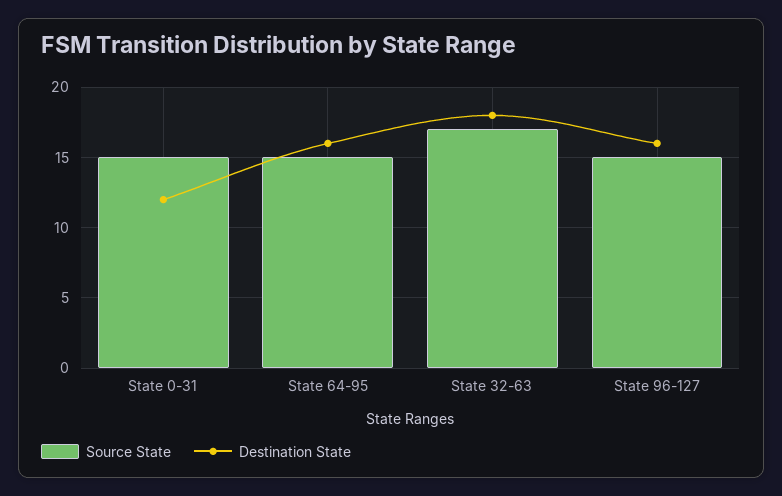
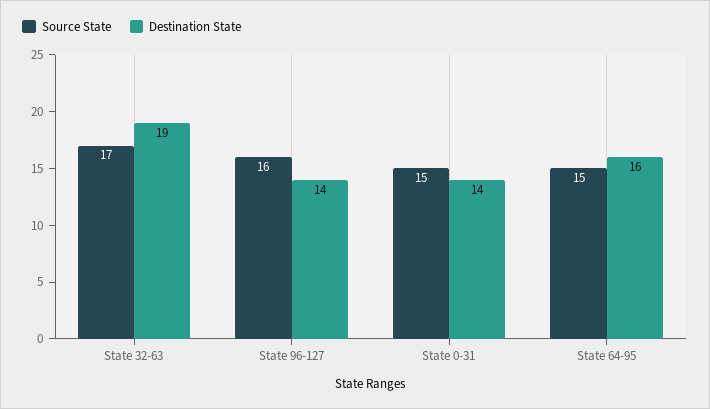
Destination State, State 0-31: 12 -> 14
Destination State, State 32-63: 18 -> 19
Source State, State 96-127: 15 -> 16
Destination State, State 96-127: 16 -> 14

